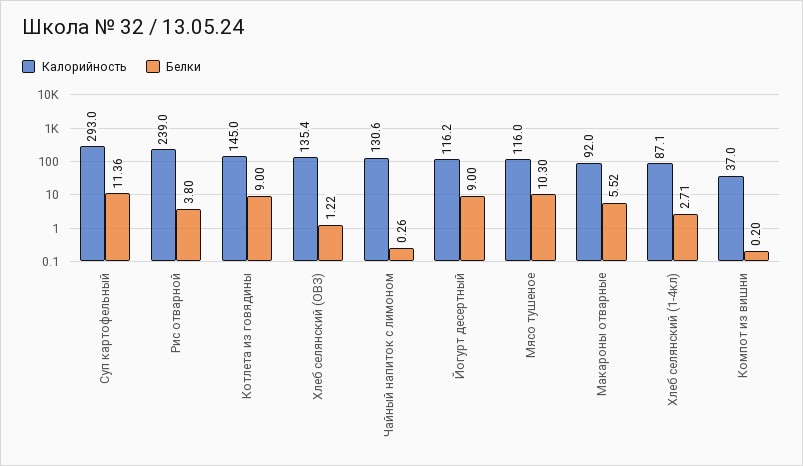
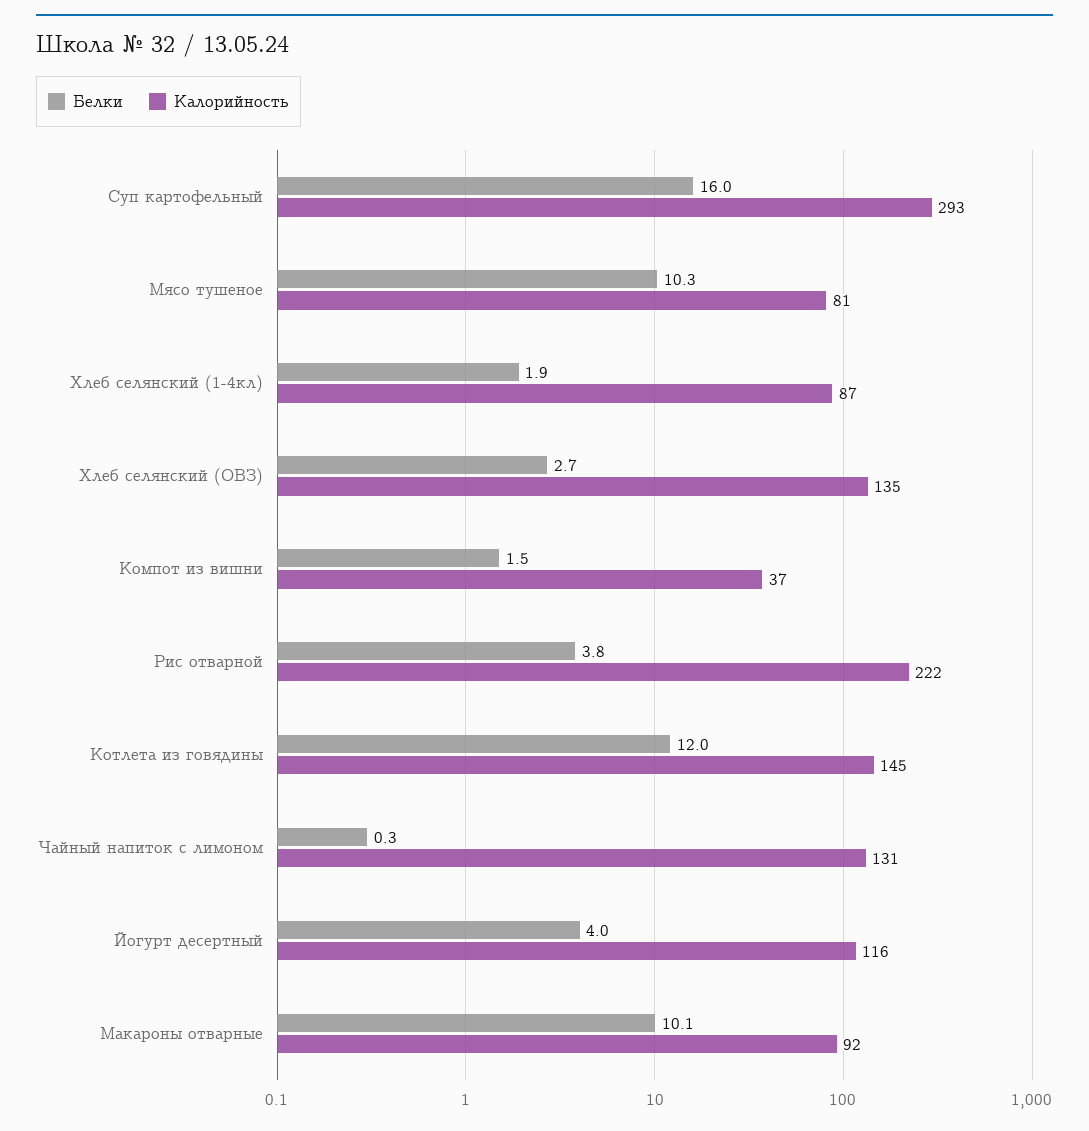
Белки, Суп картофельный: 11.36 -> 16
Калорийность, Рис отварной: 239 -> 222
Белки, Котлета из говядины: 9 -> 12
Белки, Хлеб селянский (ОВЗ): 1.22 -> 2.7
Белки, Йогурт десертный: 9 -> 4
Калорийность, Мясо тушеное: 116 -> 81
Белки, Макароны отварные: 5.52 -> 10.1
Белки, Хлеб селянский (1-4кл): 2.71 -> 1.9
Белки, Компот из вишни: 0.2 -> 1.5

